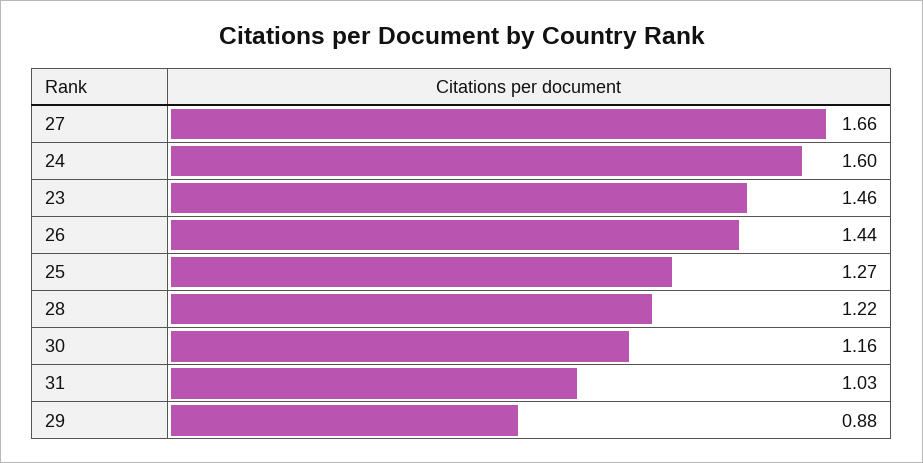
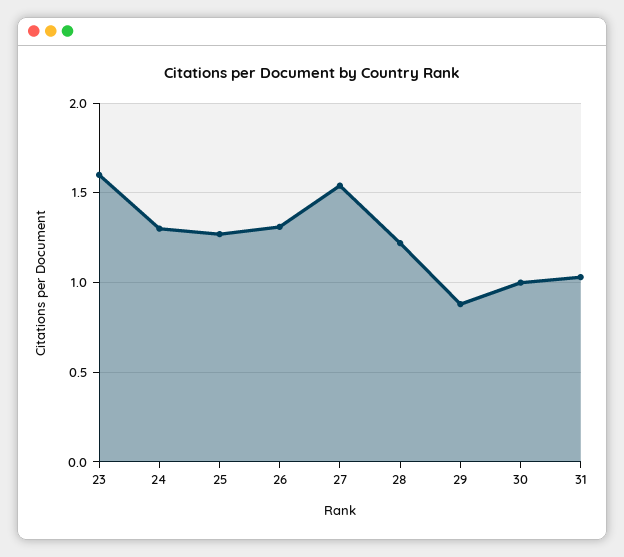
27: 1.66 -> 1.55
24: 1.6 -> 1.3
23: 1.46 -> 1.6
26: 1.44 -> 1.3
30: 1.16 -> 1

